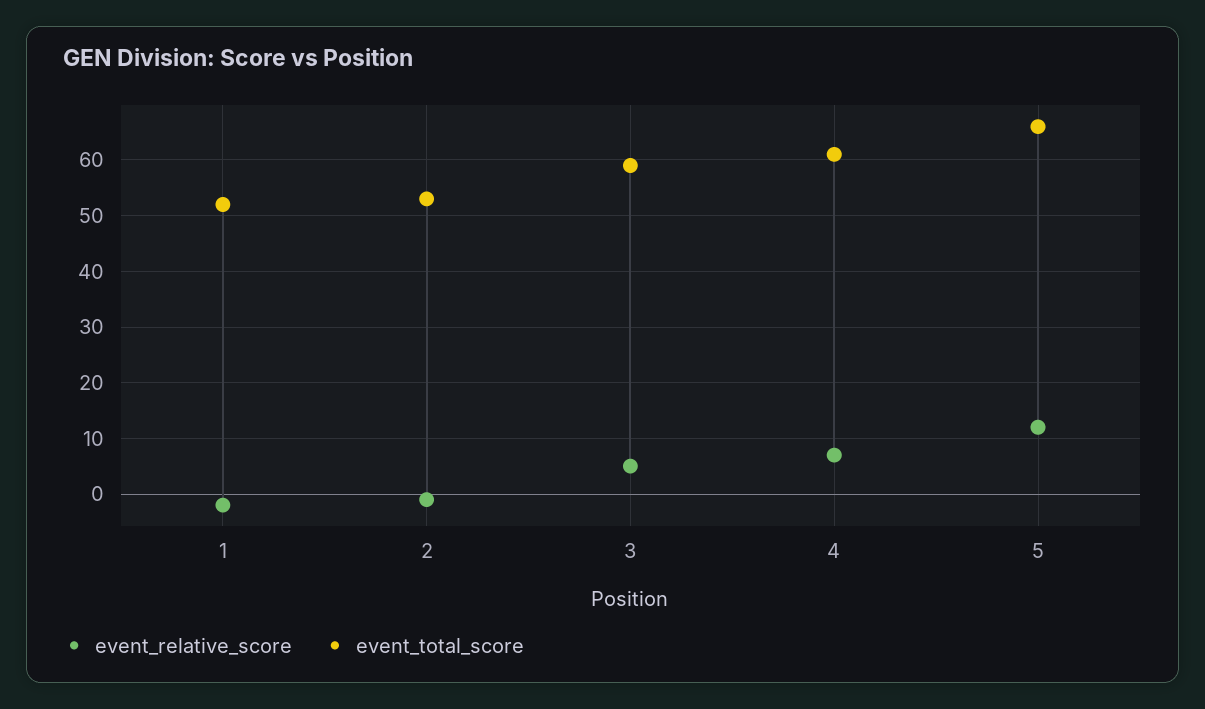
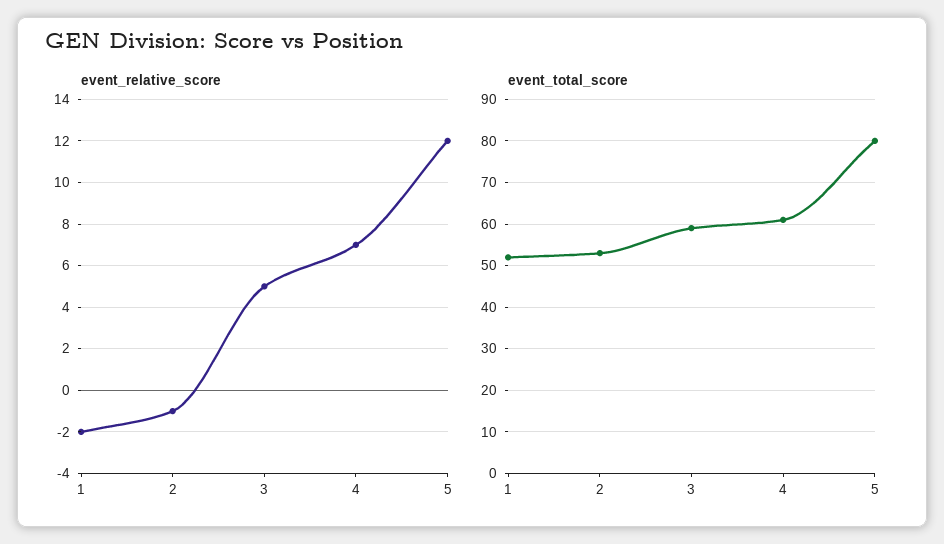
event_total_score, 5: 65 -> 80

